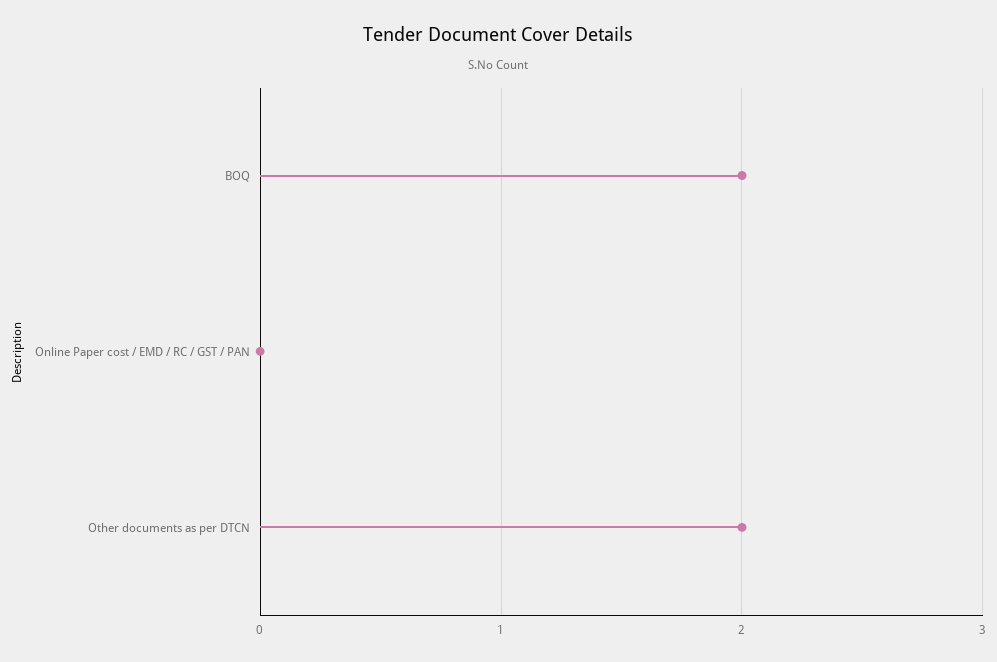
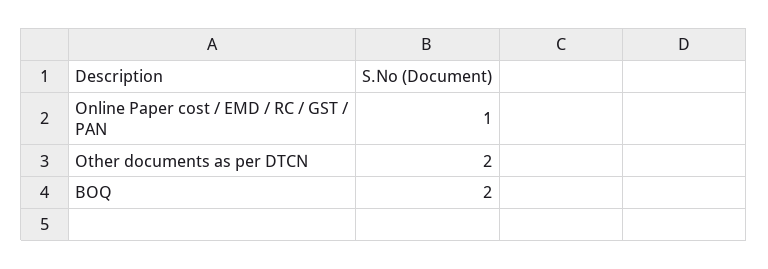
Online Paper cost / EMD / RC / GST / PAN: 0 -> 1

